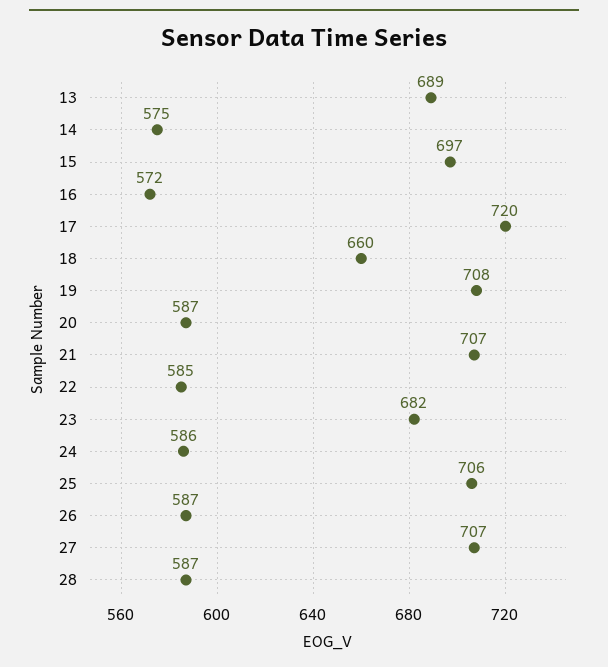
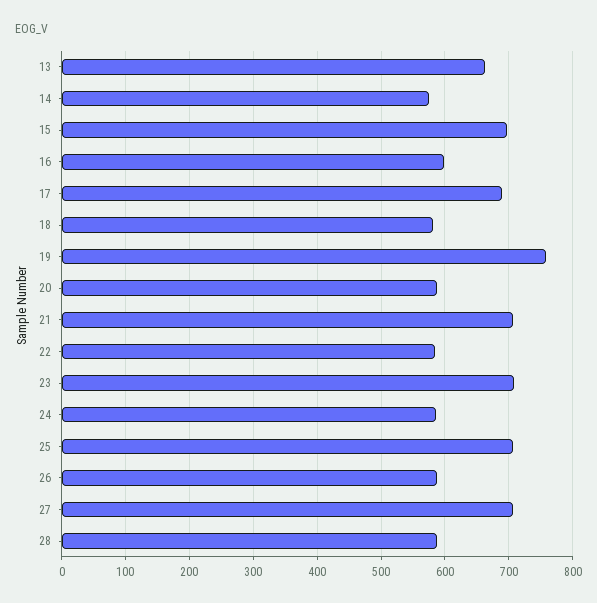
13: 689 -> 660
16: 572 -> 600
17: 720 -> 690
18: 660 -> 580
19: 708 -> 760
23: 682 -> 710

